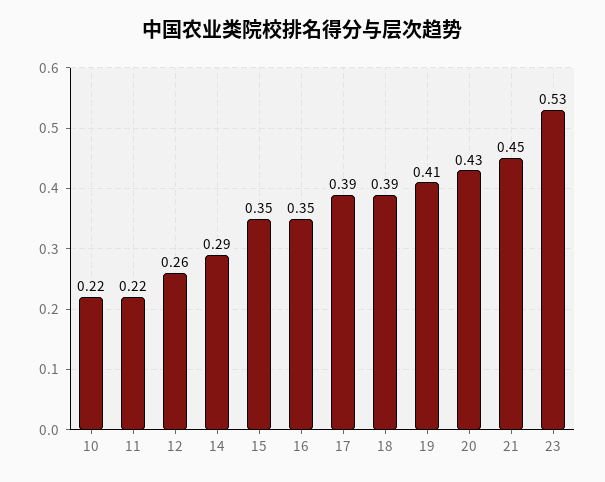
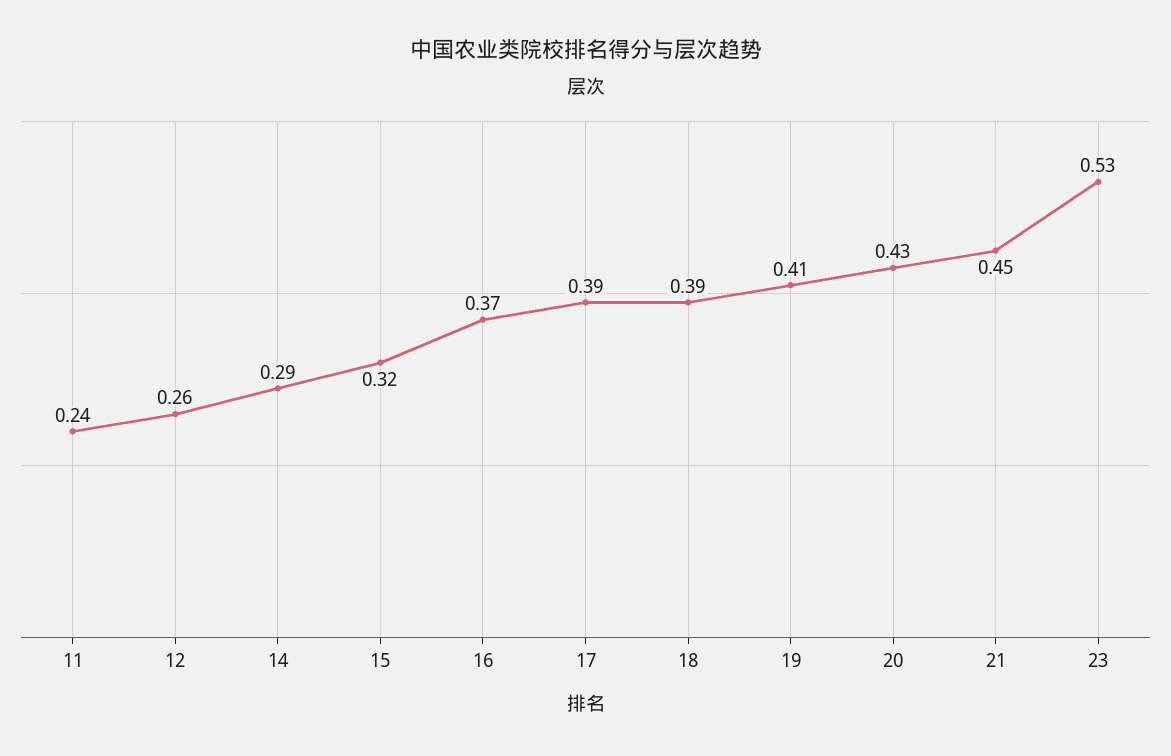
10: 0.22 -> none
11: 0.22 -> 0.24
15: 0.35 -> 0.32
16: 0.35 -> 0.37

